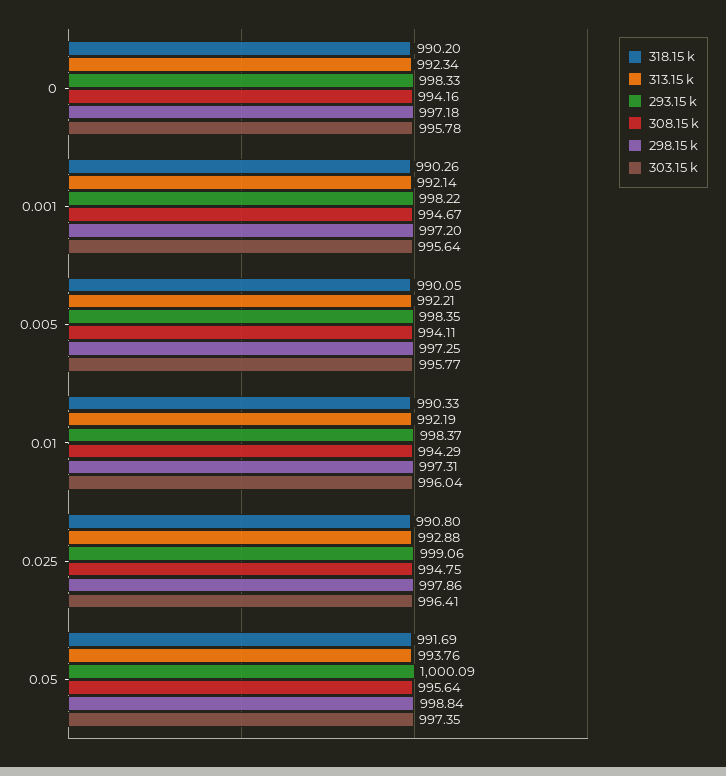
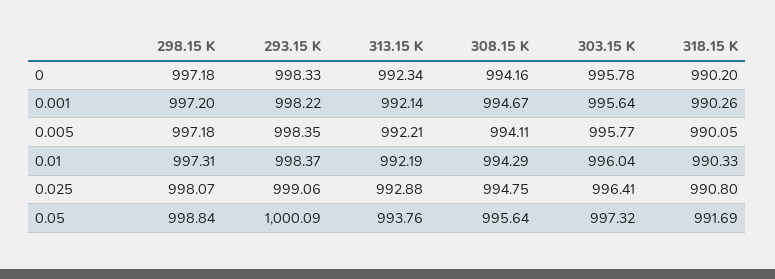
298.15 k, 0.005: 997.25 -> 997.18
298.15 k, 0.025: 997.86 -> 998.07
303.15 k, 0.05: 997.35 -> 997.32

